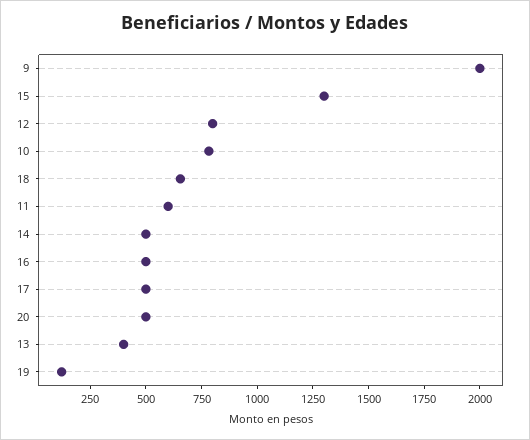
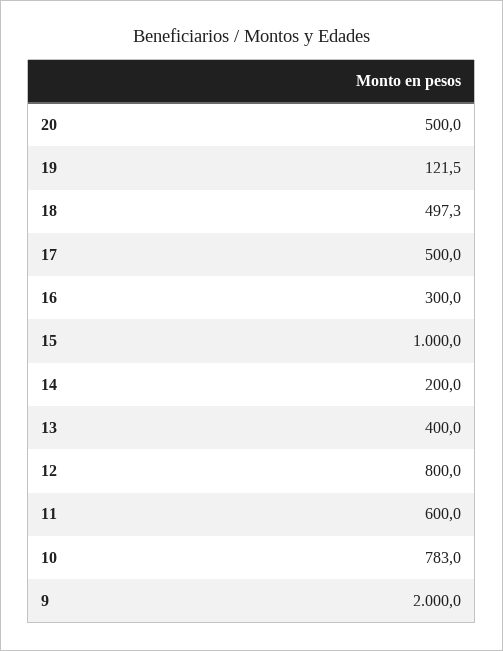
15: 1300 -> 1000
18: 650 -> 497.3
14: 500 -> 200
16: 500 -> 300

